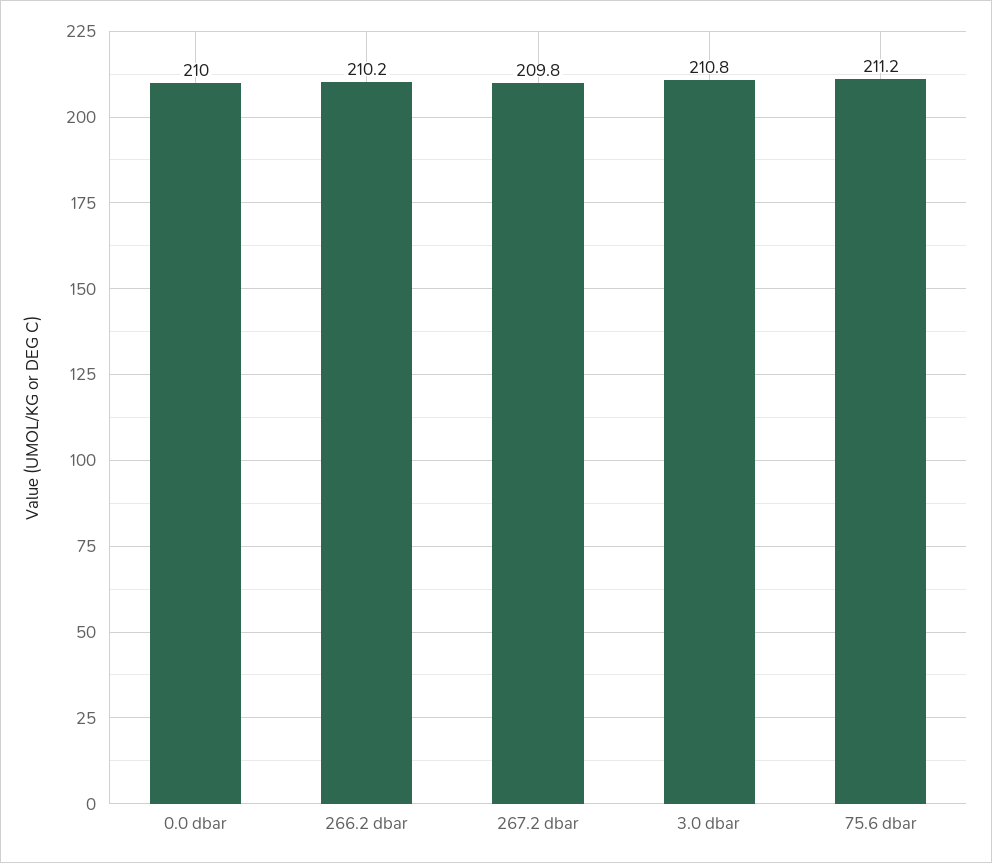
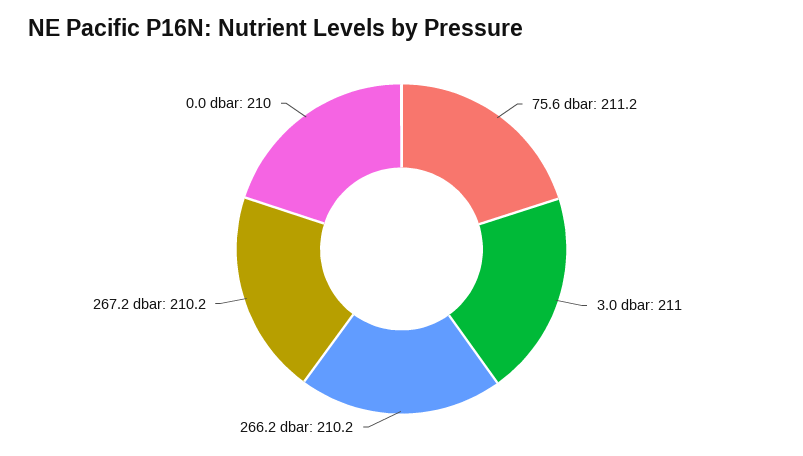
267.2 dbar: 209.8 -> 210.2
3.0 dbar: 210.8 -> 211

